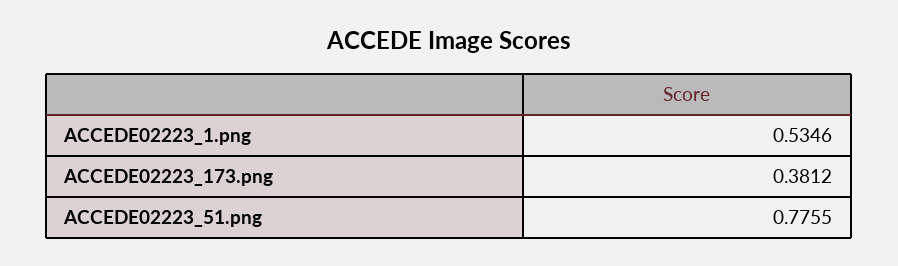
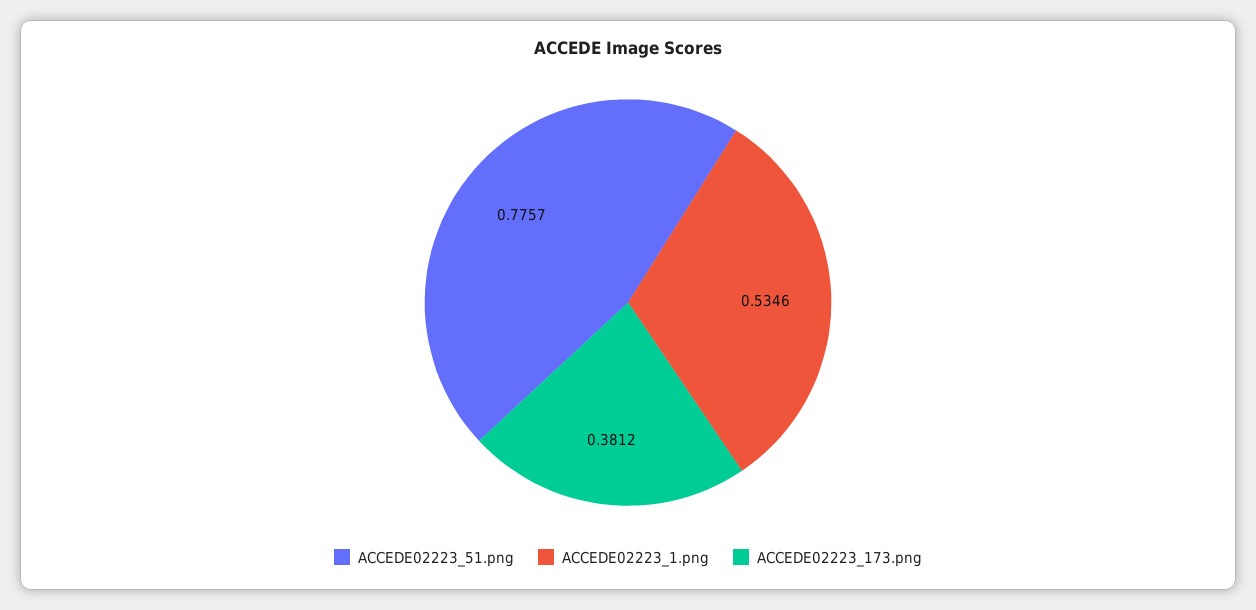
ACCEDE02223_51.png: 0.7755 -> 0.7757

